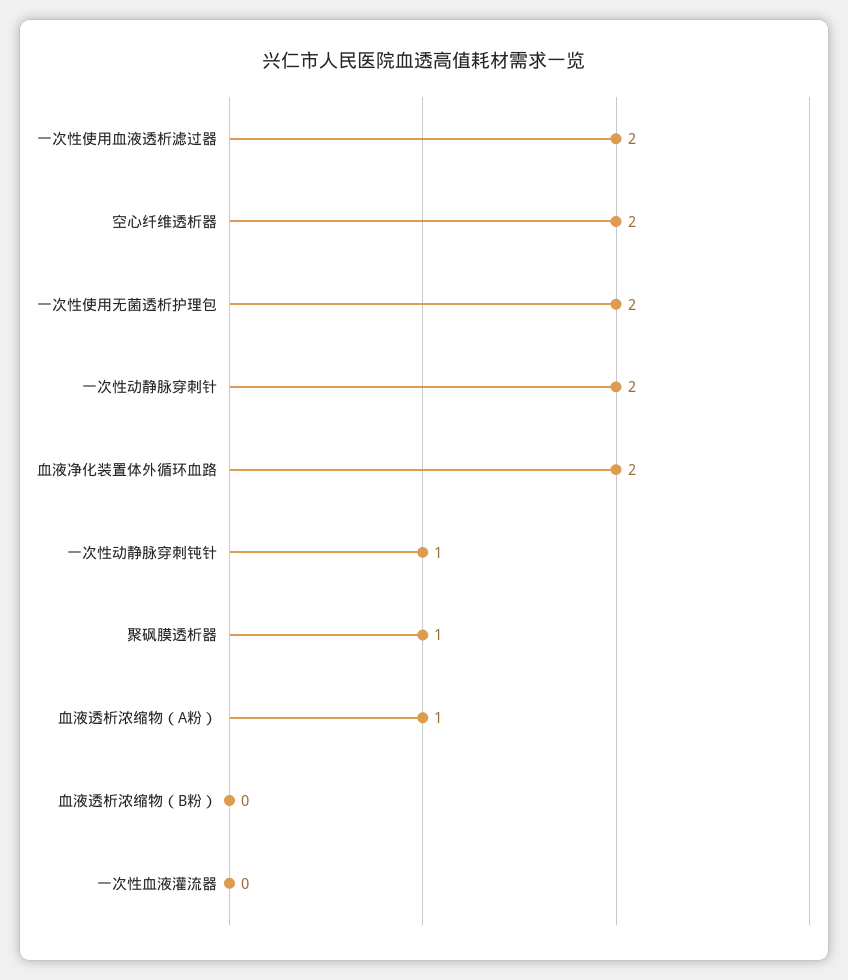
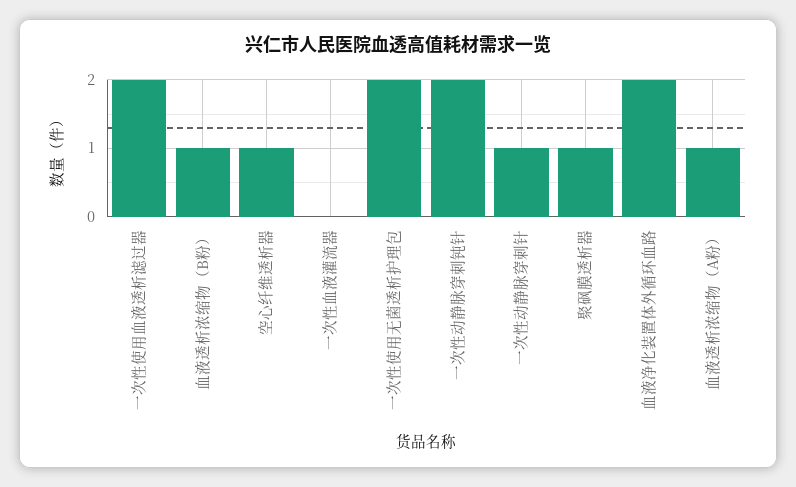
空心纤维透析器: 2 -> 1
一次性动静脉穿刺针: 2 -> 1
一次性动静脉穿刺钝针: 1 -> 2
血液透析浓缩物（B粉）: 0 -> 1

